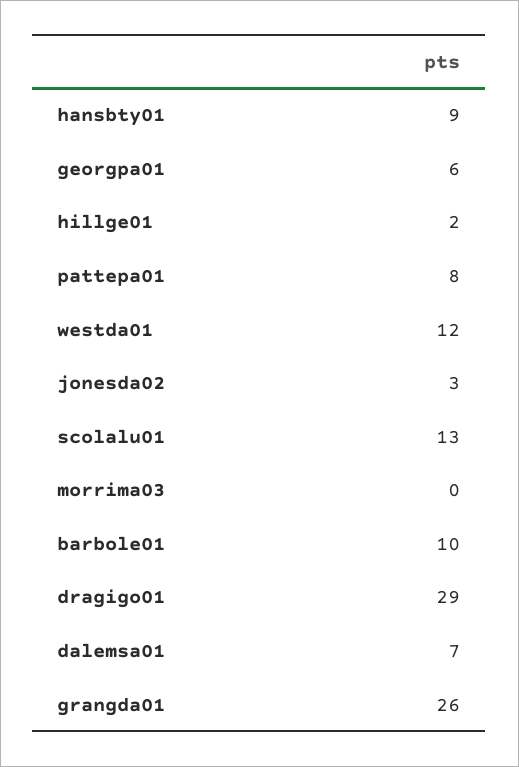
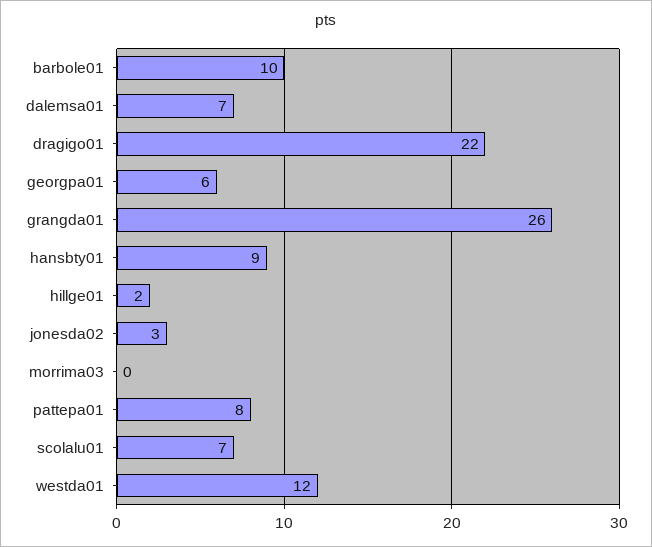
scolalu01: 13 -> 7
dragigo01: 29 -> 22

